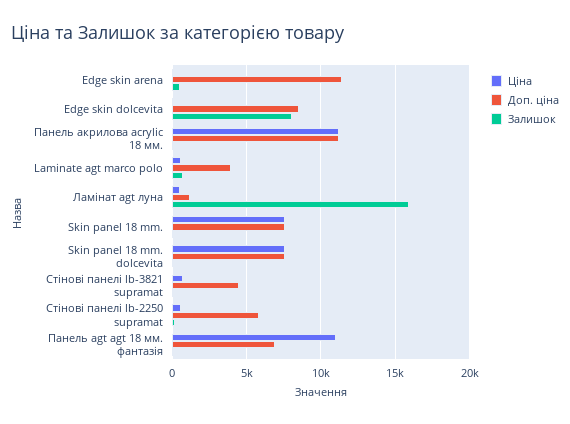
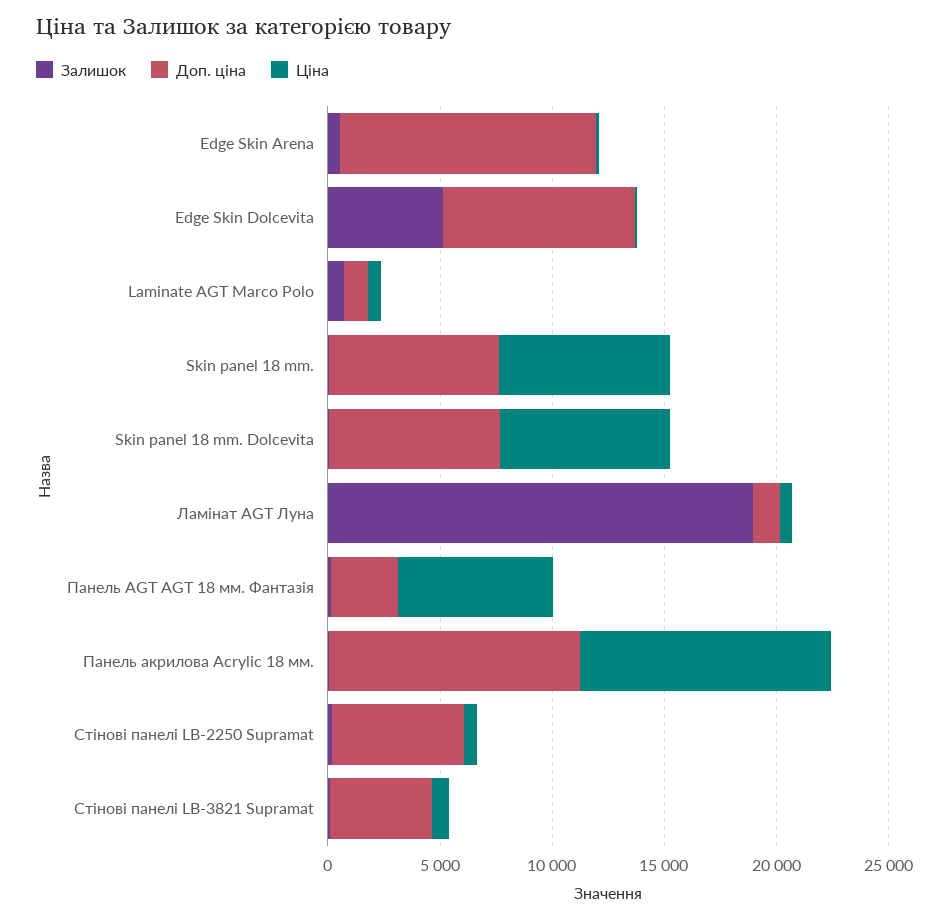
Залишок, Edge skin dolcevita: 8000 -> 5000
Доп. ціна, Laminate agt marco polo: 4000 -> 1000
Залишок, Ламінат agt луна: 16000 -> 19000
Ціна, Панель agt agt 18 мм. фантазія: 11000 -> 7000
Доп. ціна, Панель agt agt 18 мм. фантазія: 7000 -> 3000

